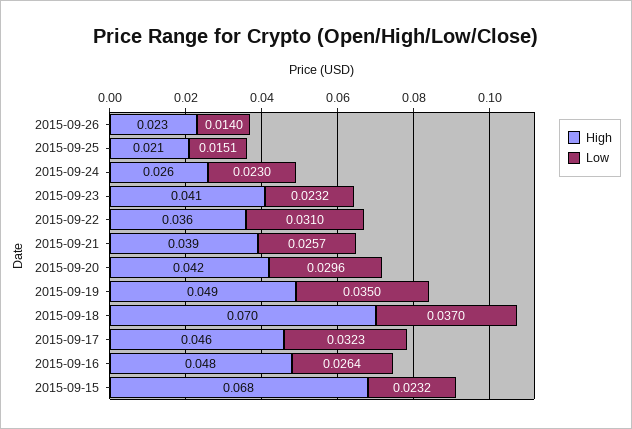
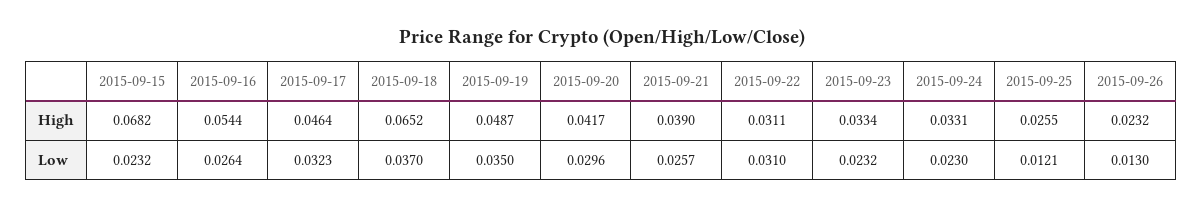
Low, 2015-09-26: 0.014 -> 0.013
High, 2015-09-25: 0.021 -> 0.0255
Low, 2015-09-25: 0.0151 -> 0.0121
High, 2015-09-24: 0.026 -> 0.0331
High, 2015-09-23: 0.041 -> 0.0334
High, 2015-09-22: 0.036 -> 0.0311
High, 2015-09-18: 0.07 -> 0.0652
High, 2015-09-16: 0.048 -> 0.0544

